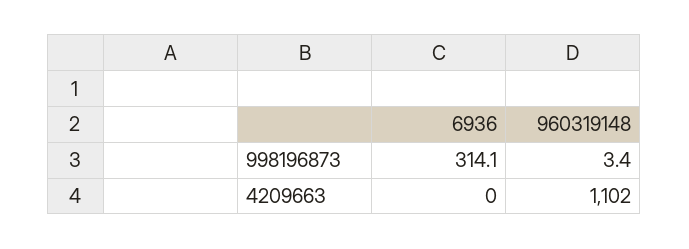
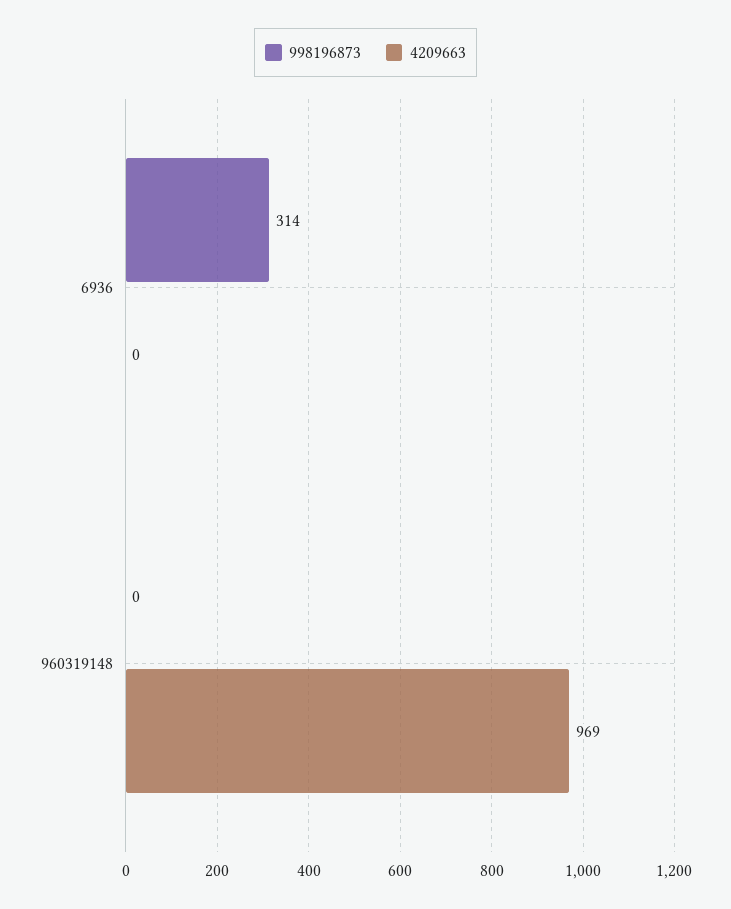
998196873, 960319148: 3.4 -> 0
4209663, 960319148: 1102 -> 969

